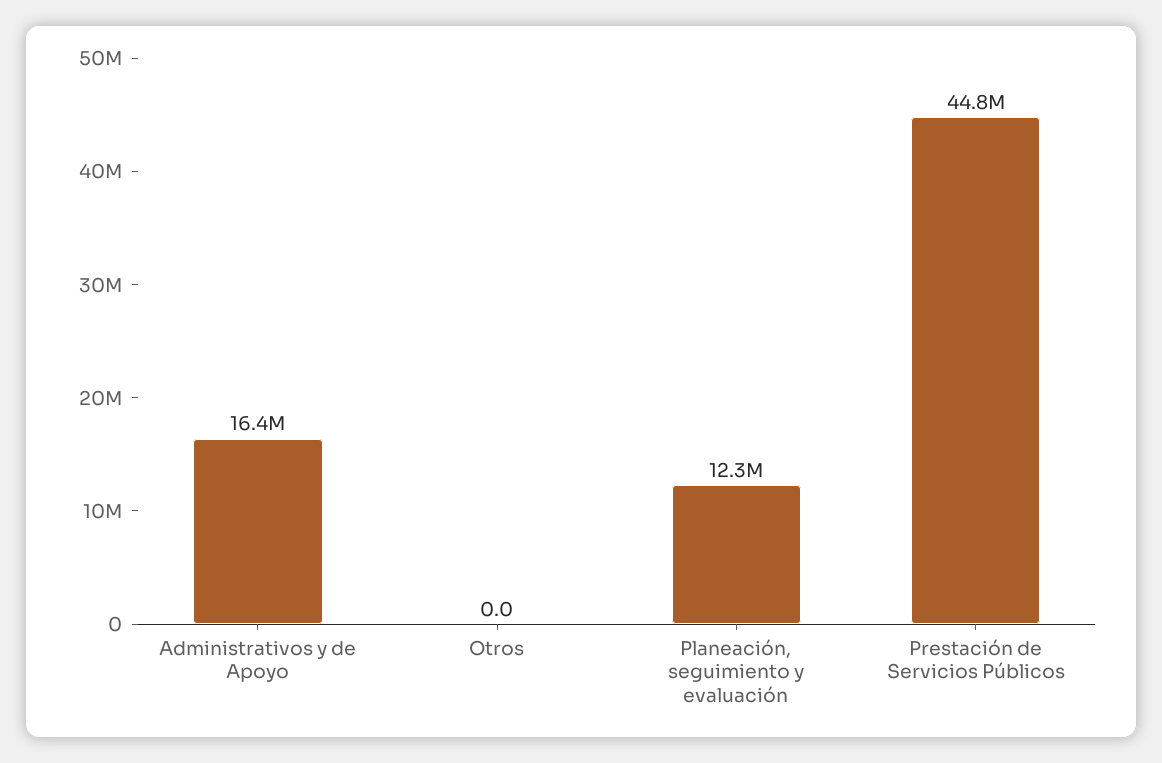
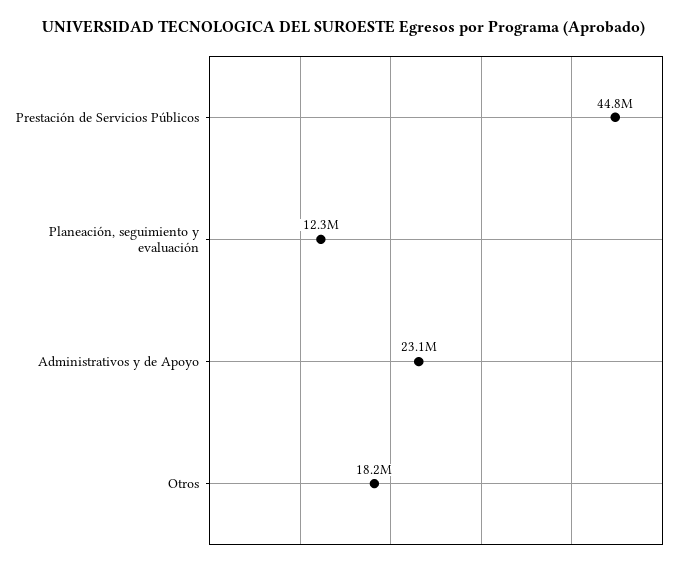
Administrativos y de Apoyo: 16400000 -> 23100000
Otros: 0 -> 18200000

